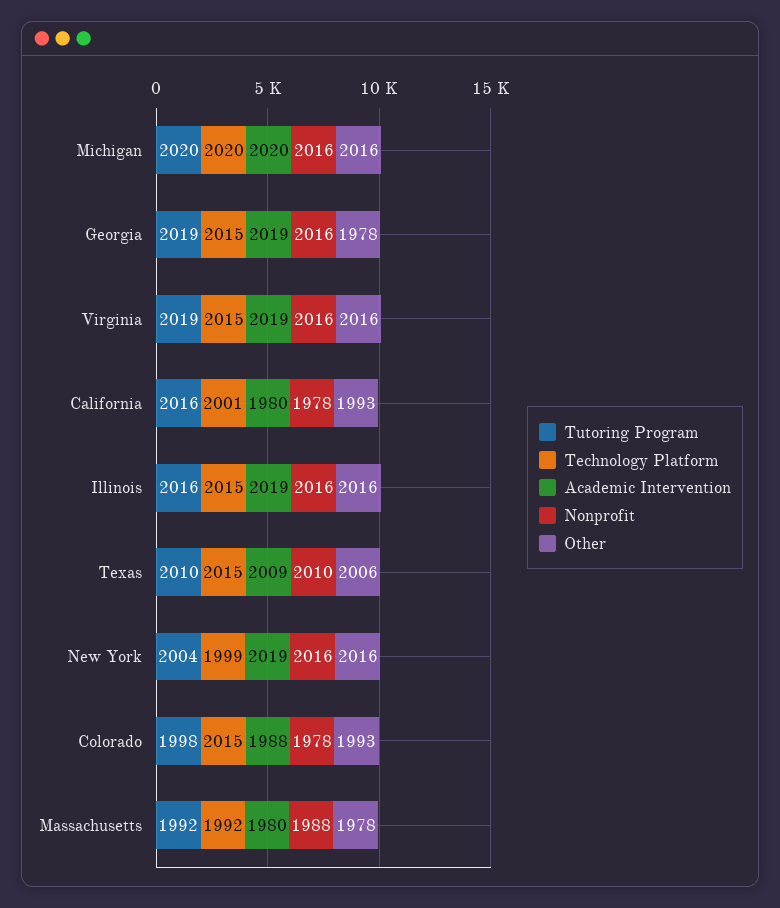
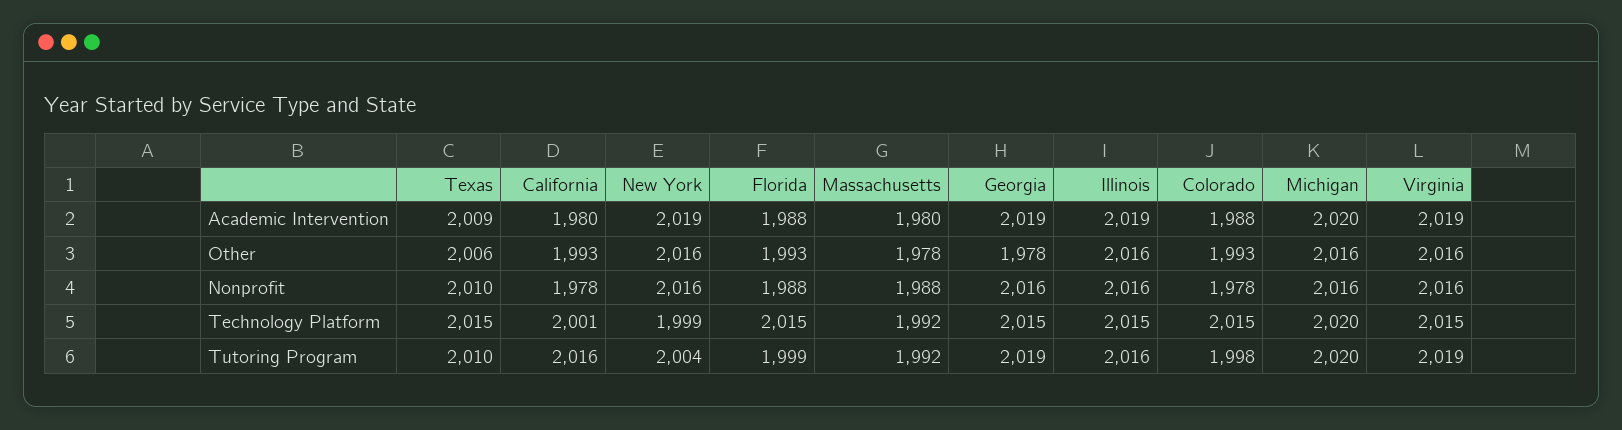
Academic Intervention, Florida: none -> 1988
Other, Florida: none -> 1993
Nonprofit, Florida: none -> 1988
Technology Platform, Florida: none -> 2015
Tutoring Program, Florida: none -> 1999

